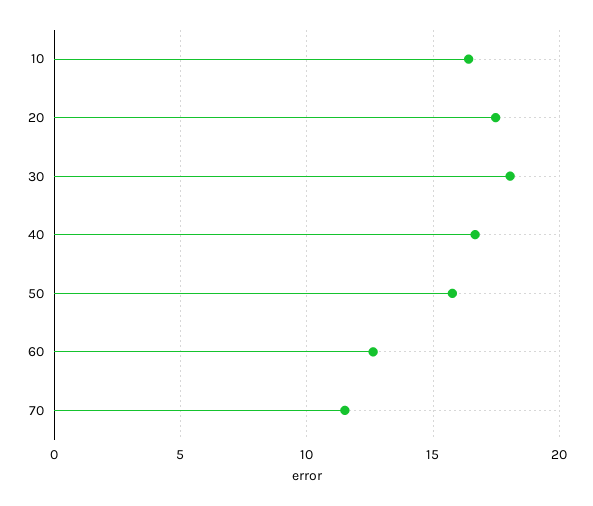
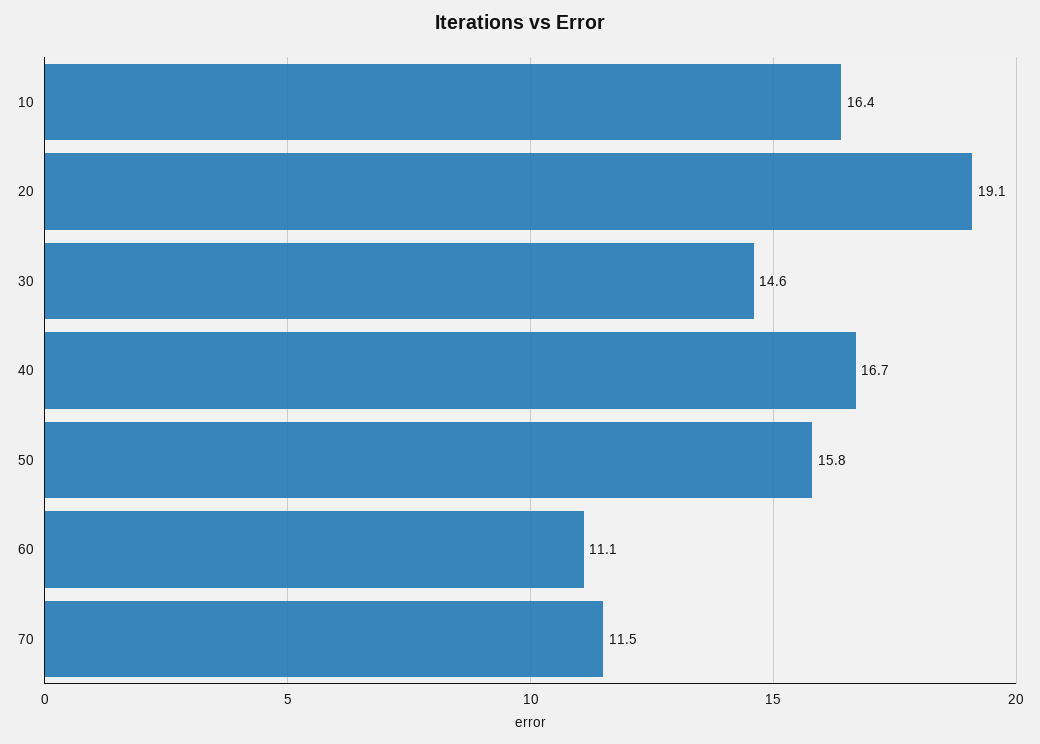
20: 17.5 -> 19.1
30: 18 -> 14.6
60: 12.5 -> 11.1

